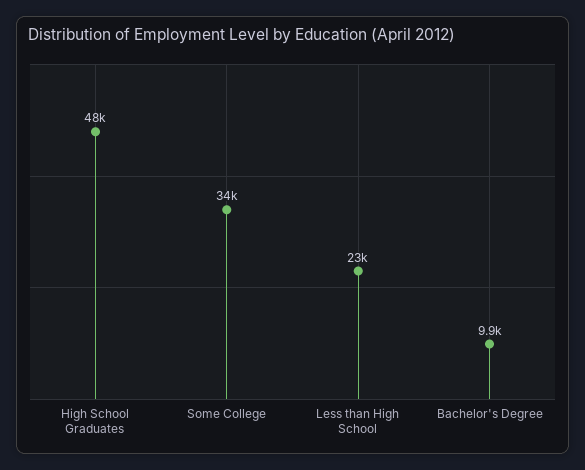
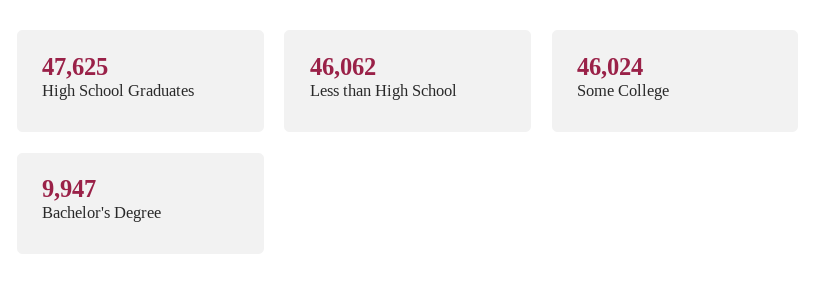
Some College: 34000 -> 46024
Less than High School: 23000 -> 46062

